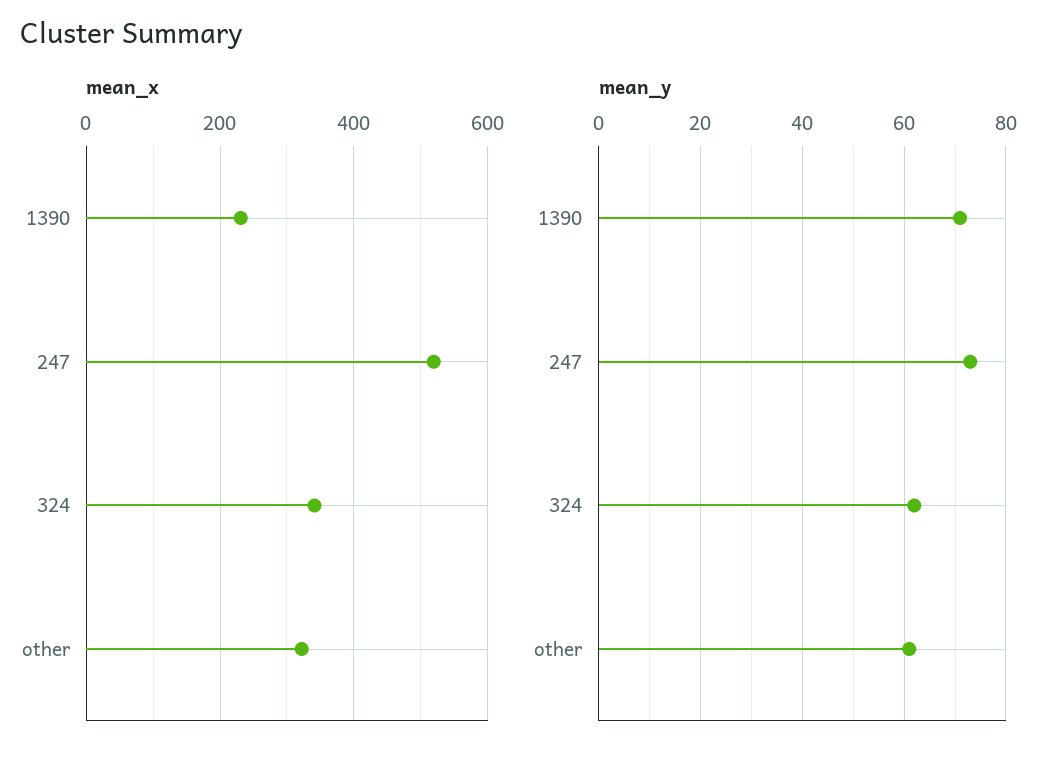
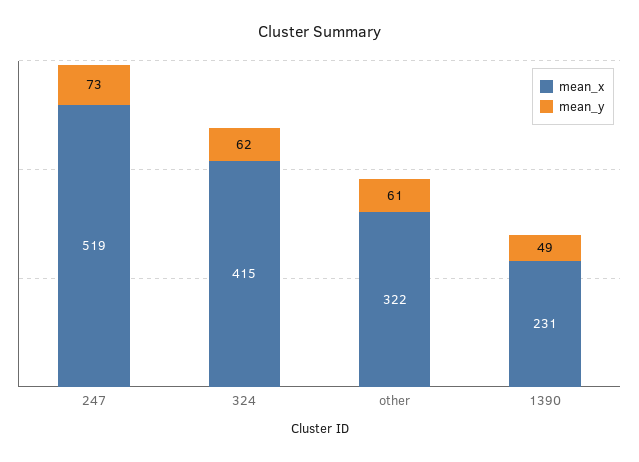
mean_x, 324: 340 -> 415
mean_y, 1390: 70 -> 49

